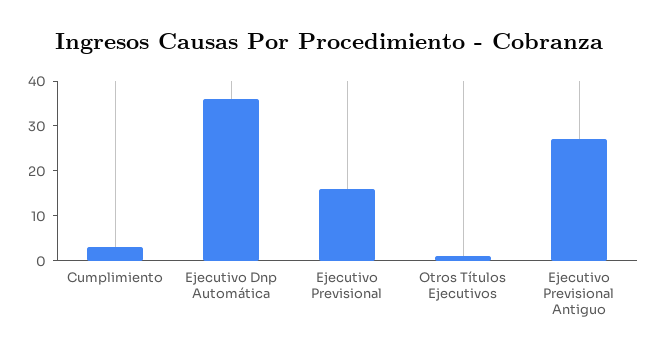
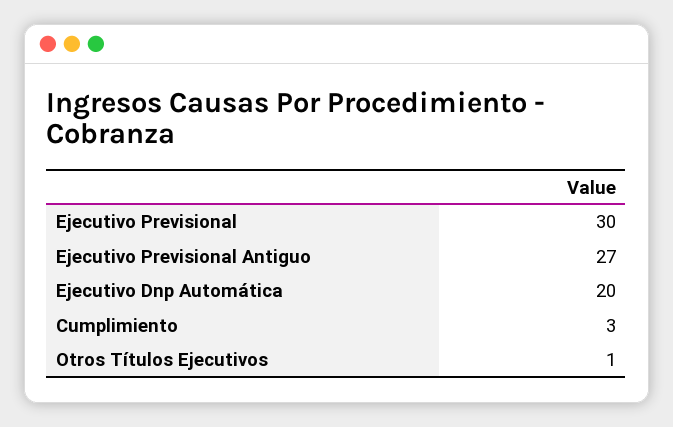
Ejecutivo Dnp Automática: 35 -> 20
Ejecutivo Previsional: 15 -> 30

